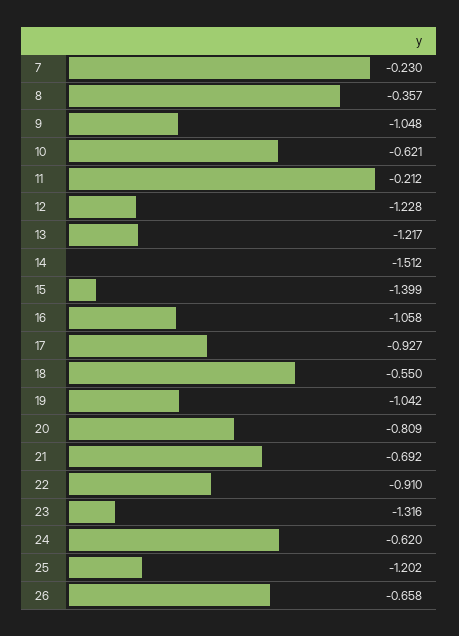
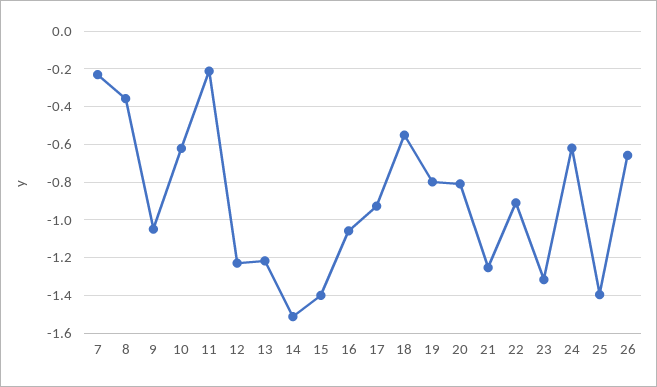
19: -1.042 -> -0.8
21: -0.692 -> -1.25
25: -1.202 -> -1.4

